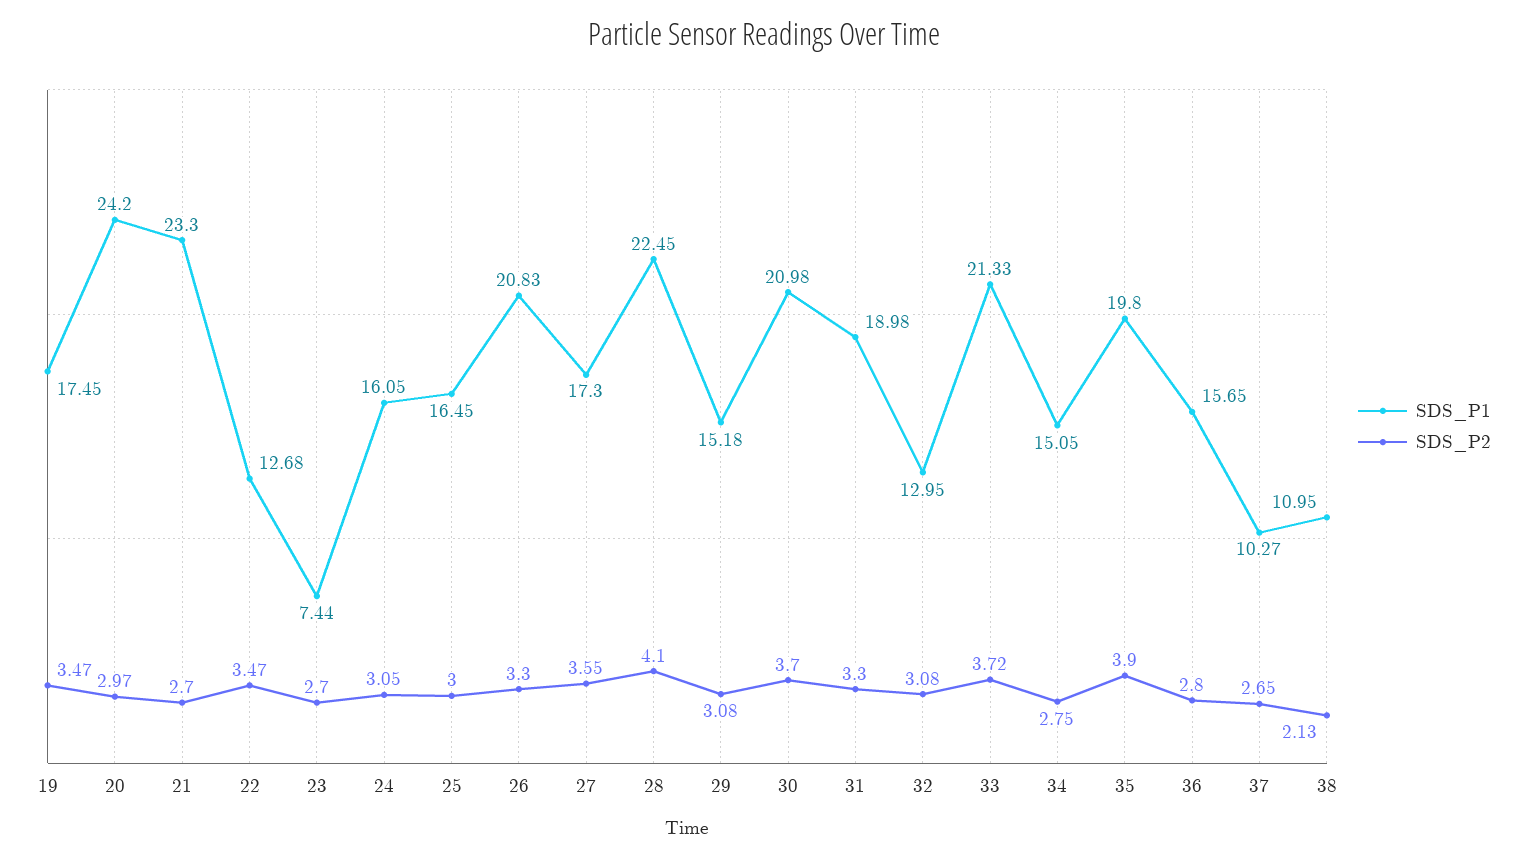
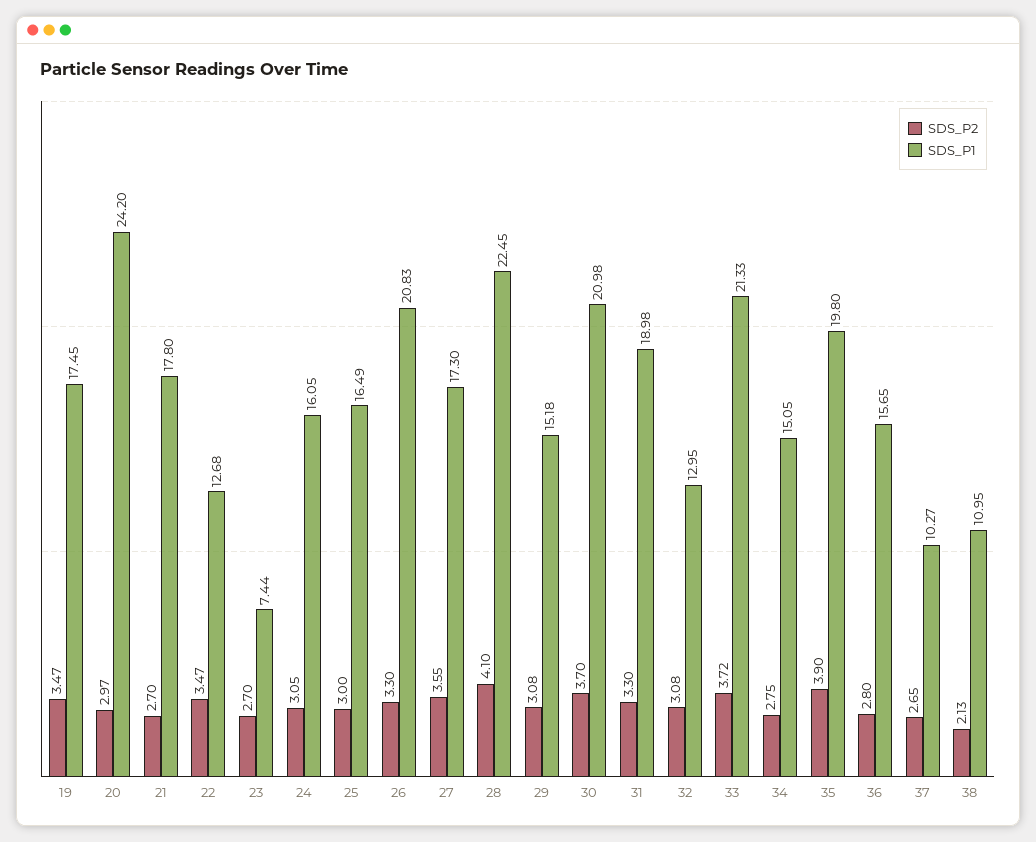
SDS_P1, 21: 23.3 -> 17.8
SDS_P1, 25: 16.45 -> 16.49

